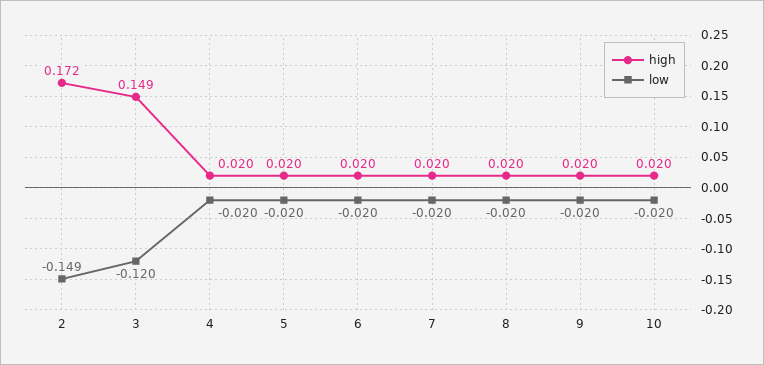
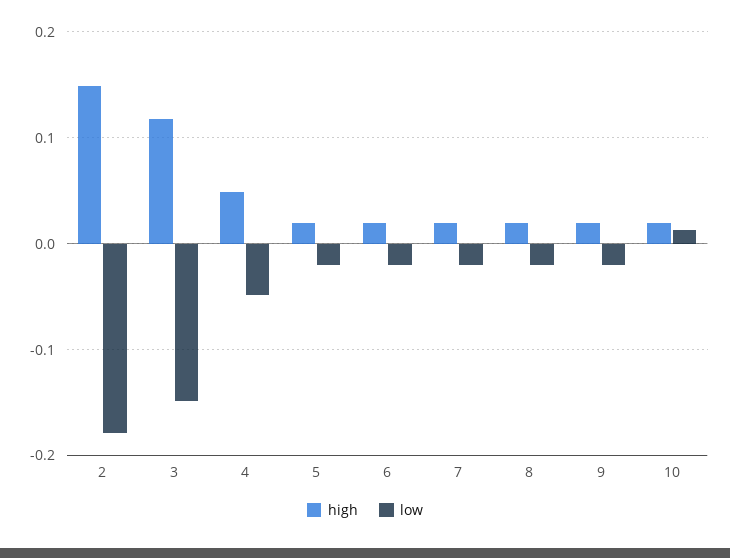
high, 2: 0.172 -> 0.15
low, 2: -0.149 -> -0.18
high, 3: 0.149 -> 0.12
low, 3: -0.12 -> -0.15
high, 4: 0.02 -> 0.05
low, 4: -0.02 -> -0.05
low, 10: -0.02 -> 0.01

